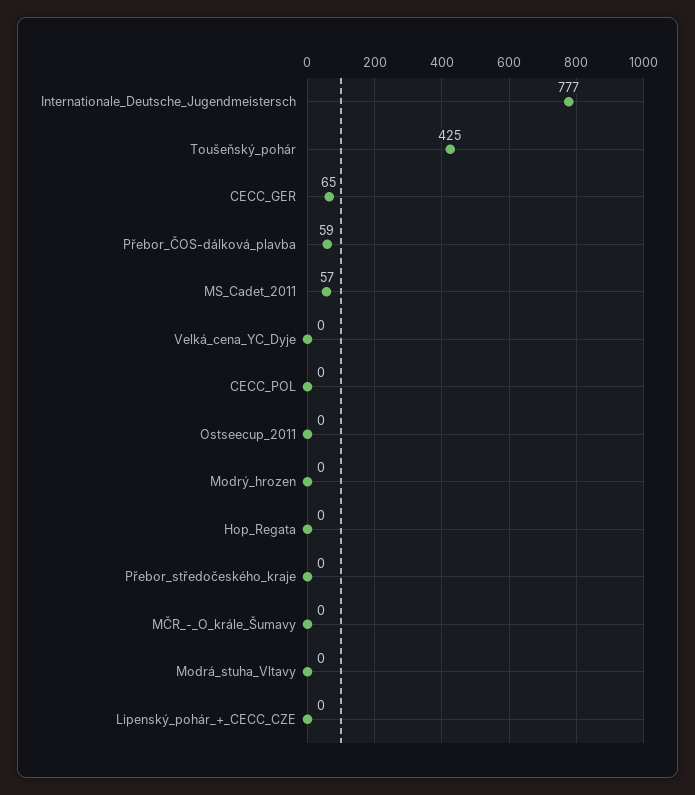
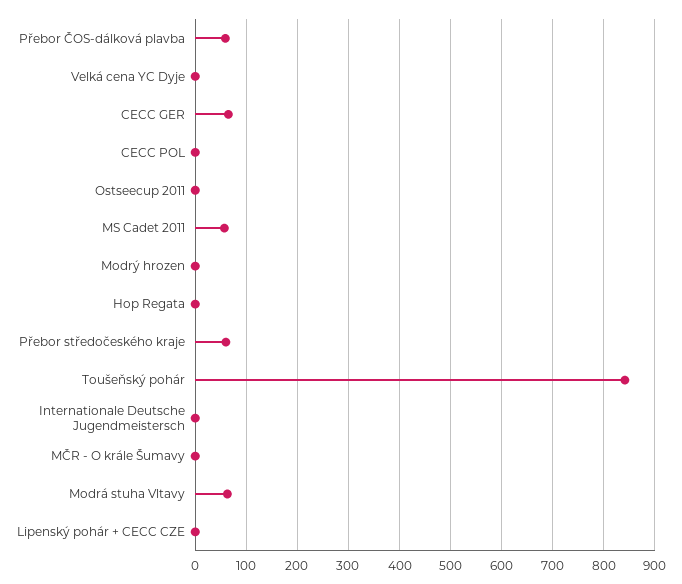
Internationale_Deutsche_Jugendmeistersch: 777 -> 0
Toušeňský_pohár: 425 -> 840
Přebor_středočeského_kraje: 0 -> 60
Modrá_stuha_Vltavy: 0 -> 60

